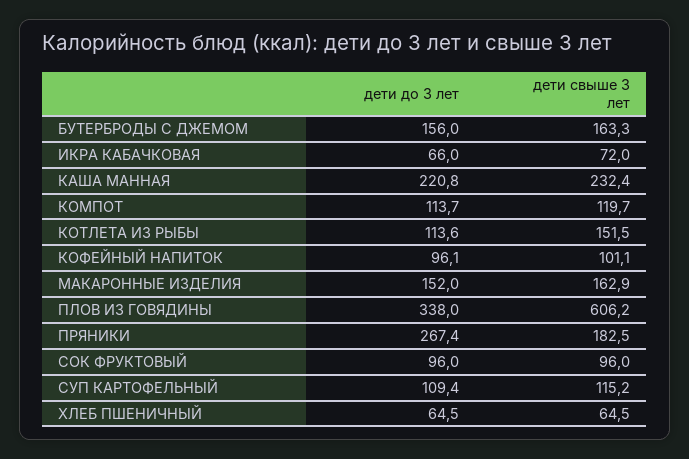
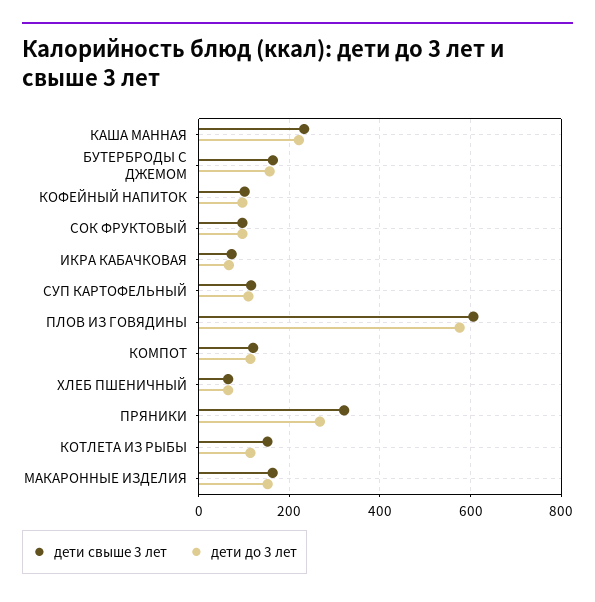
дети до 3 лет, ПЛОВ ИЗ ГОВЯДИНЫ: 338 -> 580
дети свыше 3 лет, ПРЯНИКИ: 182.5 -> 320

